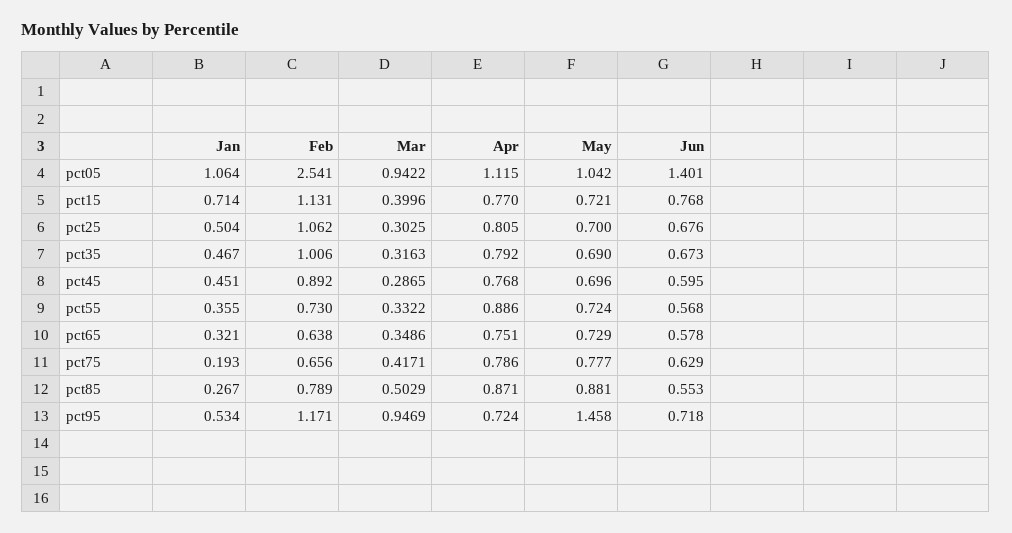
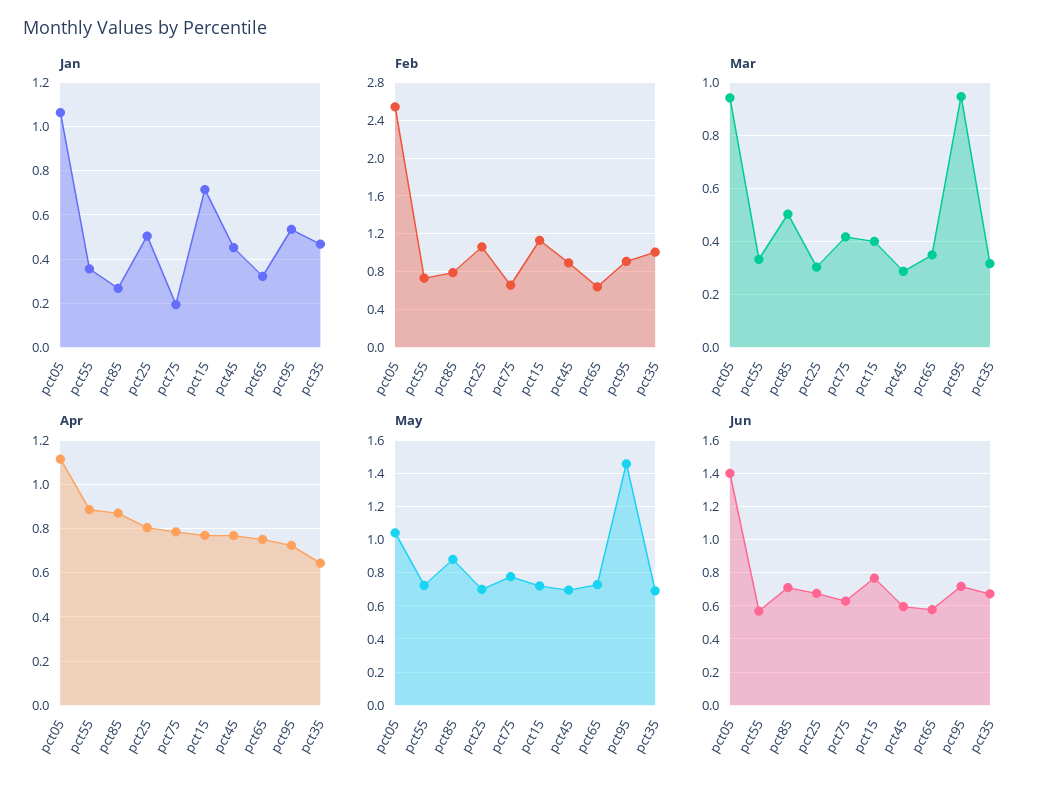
Apr, pct35: 0.792 -> 0.65
Jun, pct85: 0.553 -> 0.7
Feb, pct95: 1.171 -> 0.9

